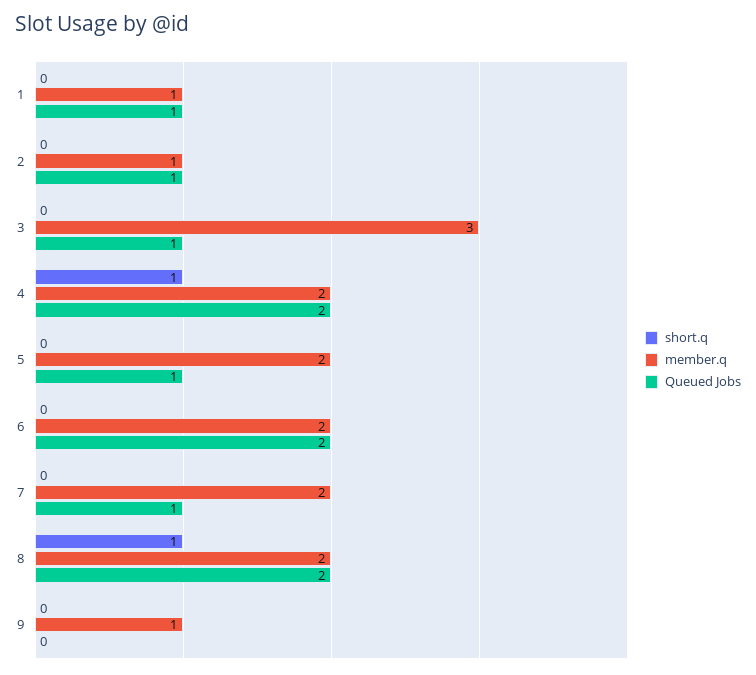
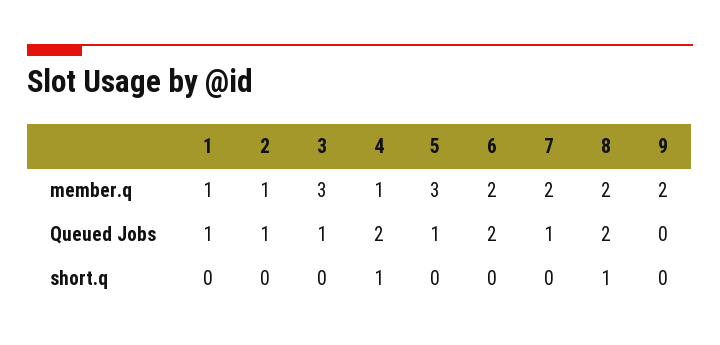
member.q, 4: 2 -> 1
member.q, 5: 2 -> 3
member.q, 9: 1 -> 2

